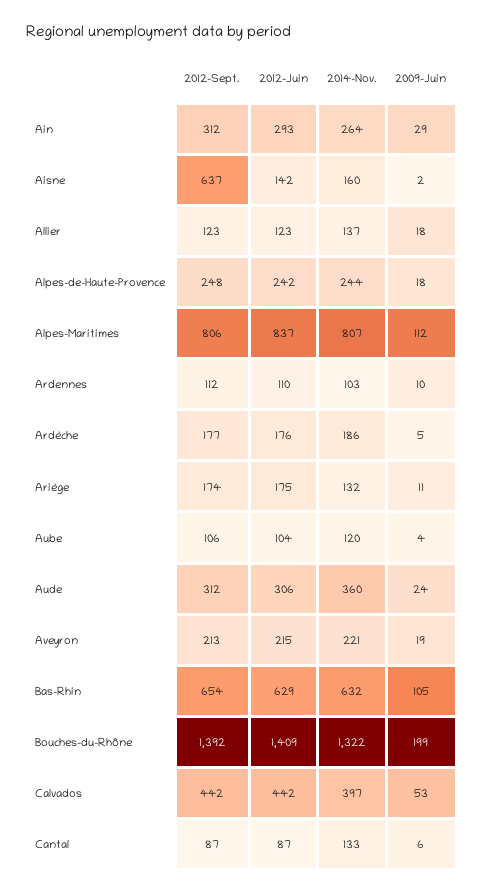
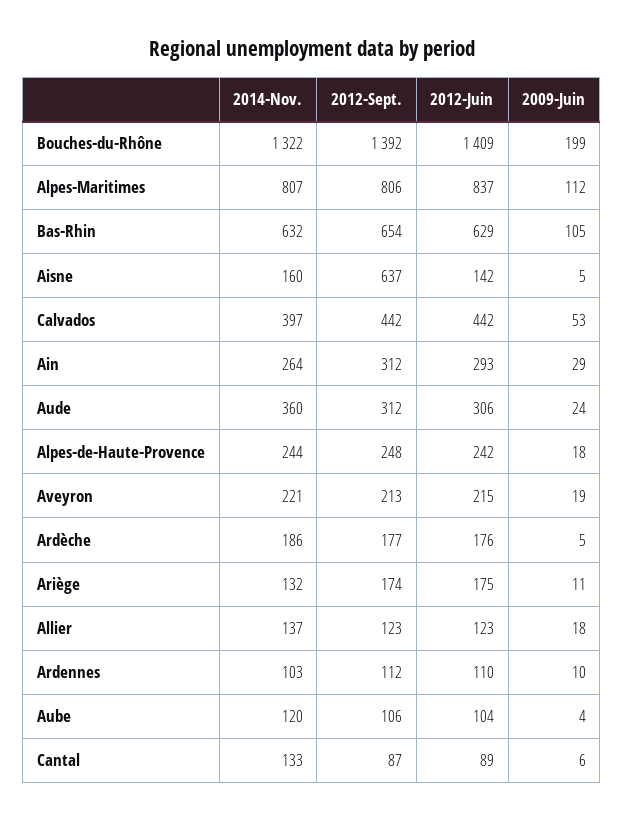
2009-Juin, Aisne: 2 -> 5
2012-Juin, Cantal: 87 -> 89

